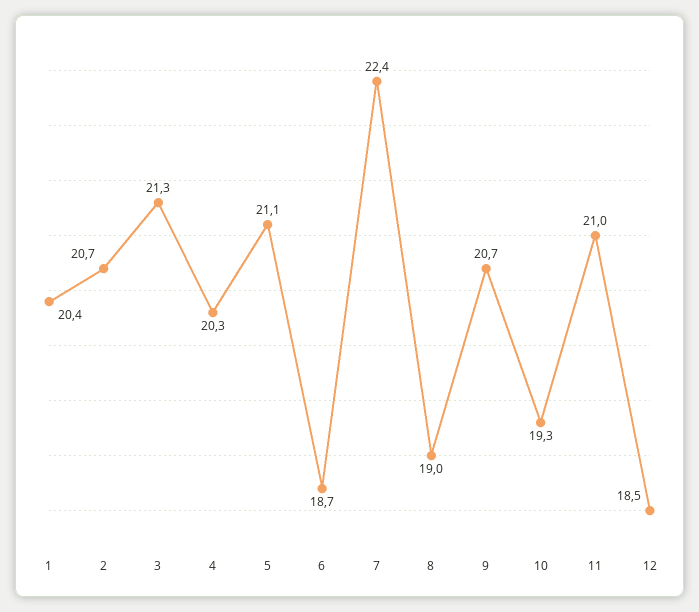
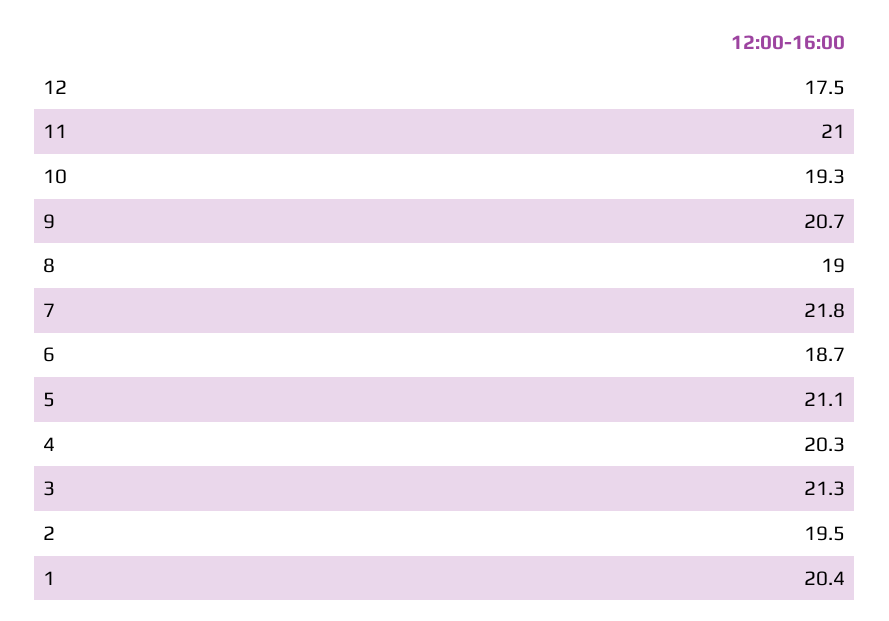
2: 20.7 -> 19.5
7: 22.4 -> 21.8
12: 18.5 -> 17.5

